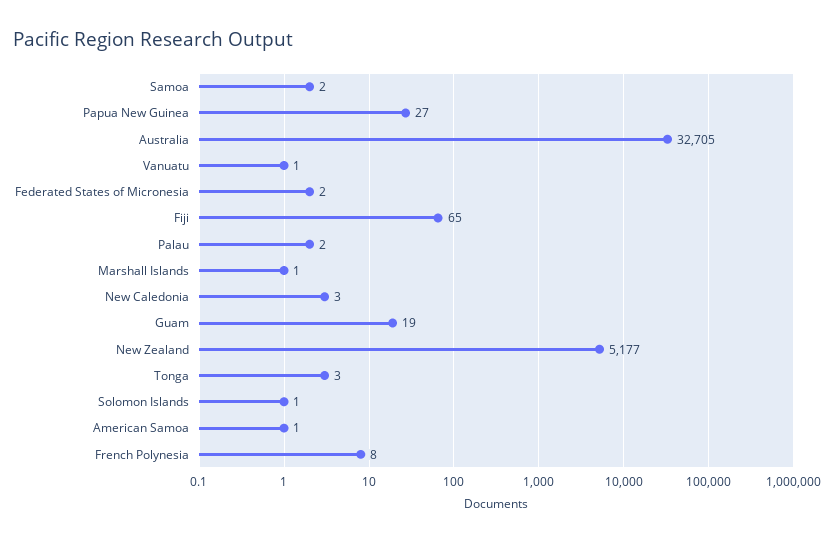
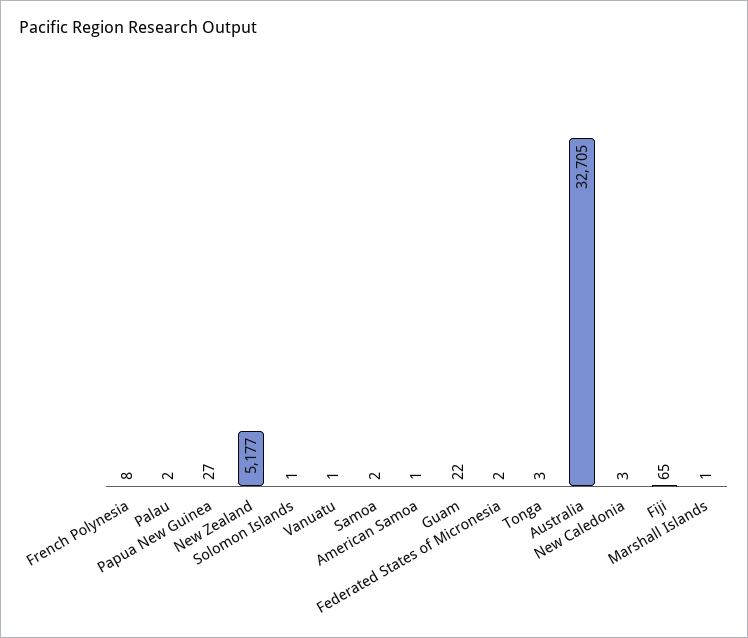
Guam: 19 -> 22

